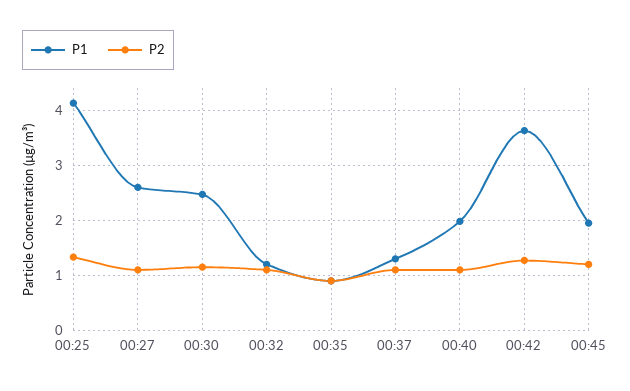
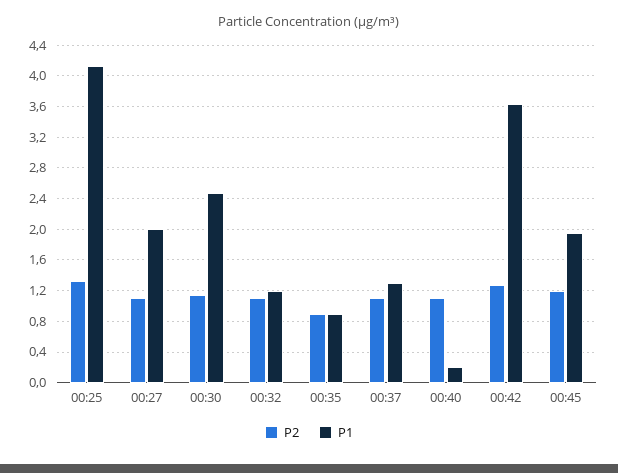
P1, 00:27: 2.6 -> 2
P1, 00:40: 2 -> 0.2

